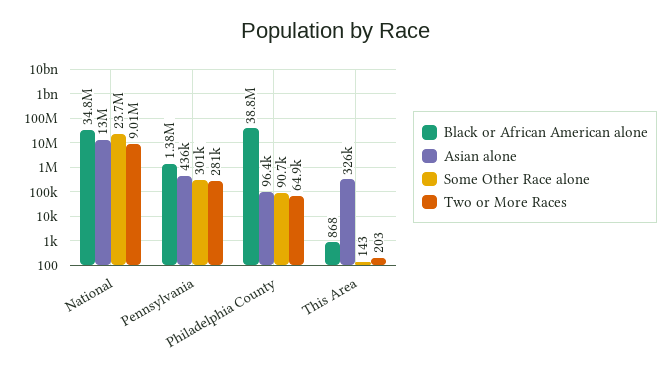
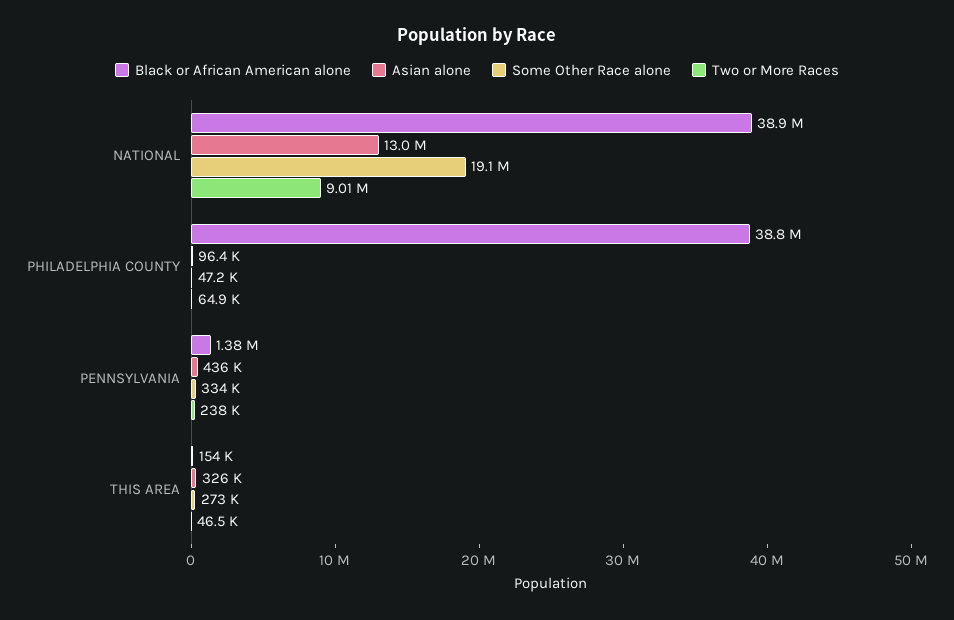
Black or African American alone, National: 34800000 -> 38900000
Some Other Race alone, National: 23700000 -> 19100000
Some Other Race alone, Pennsylvania: 301000 -> 334000
Two or More Races, Pennsylvania: 281000 -> 238000
Some Other Race alone, Philadelphia County: 90700 -> 47200
Black or African American alone, This Area: 868 -> 154000
Some Other Race alone, This Area: 143 -> 273000
Two or More Races, This Area: 203 -> 46500

